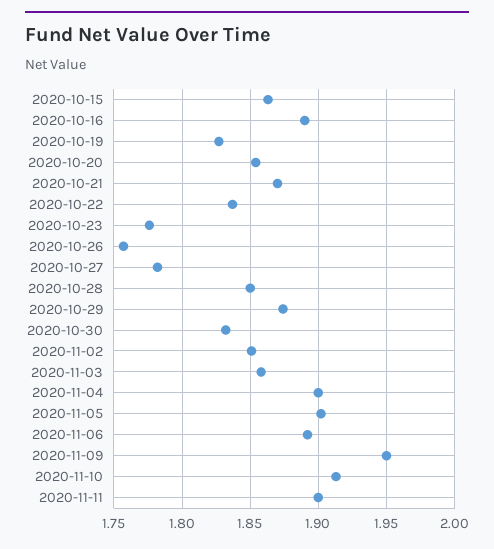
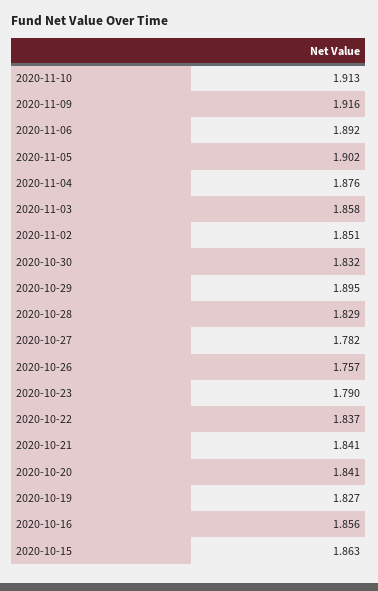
2020-10-16: 1.89 -> 1.856
2020-10-20: 1.855 -> 1.841
2020-10-21: 1.87 -> 1.841
2020-10-23: 1.775 -> 1.79
2020-10-28: 1.85 -> 1.829
2020-10-29: 1.875 -> 1.895
2020-11-04: 1.9 -> 1.876
2020-11-09: 1.95 -> 1.916
2020-11-11: 1.9 -> none

